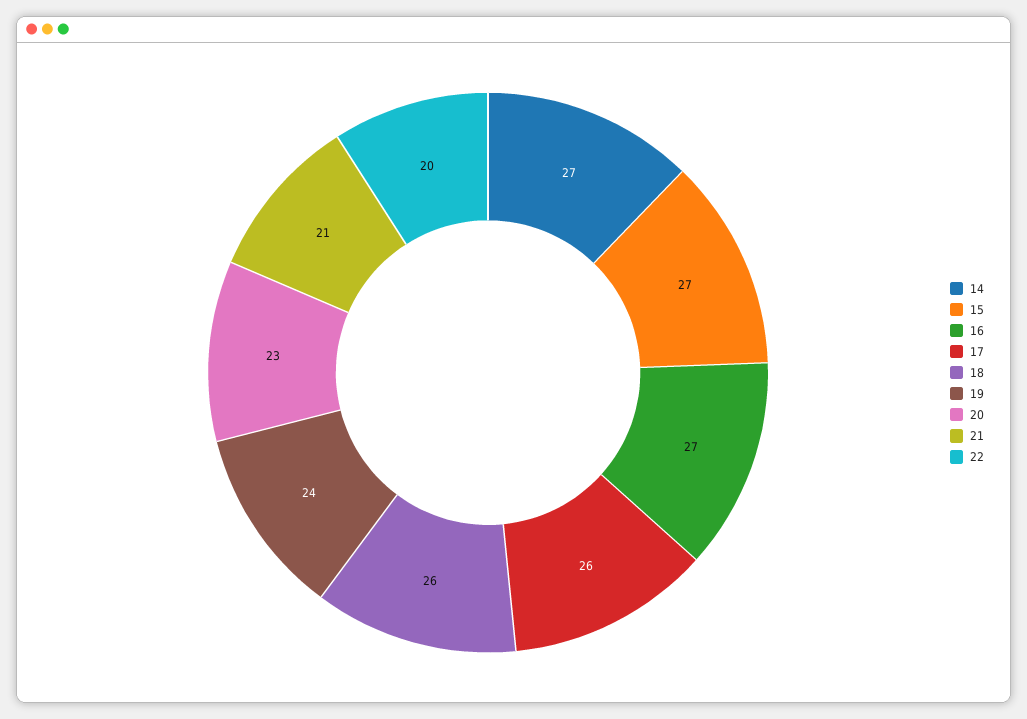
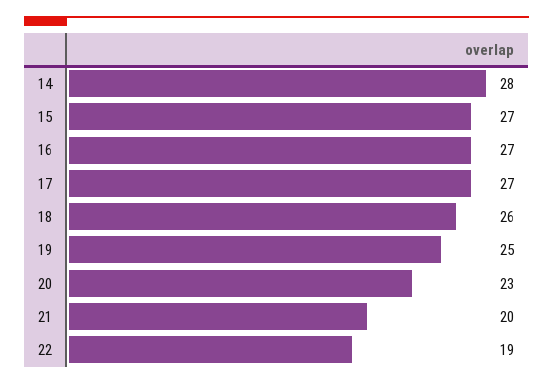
14: 27 -> 28
17: 26 -> 27
19: 24 -> 25
21: 21 -> 20
22: 20 -> 19

